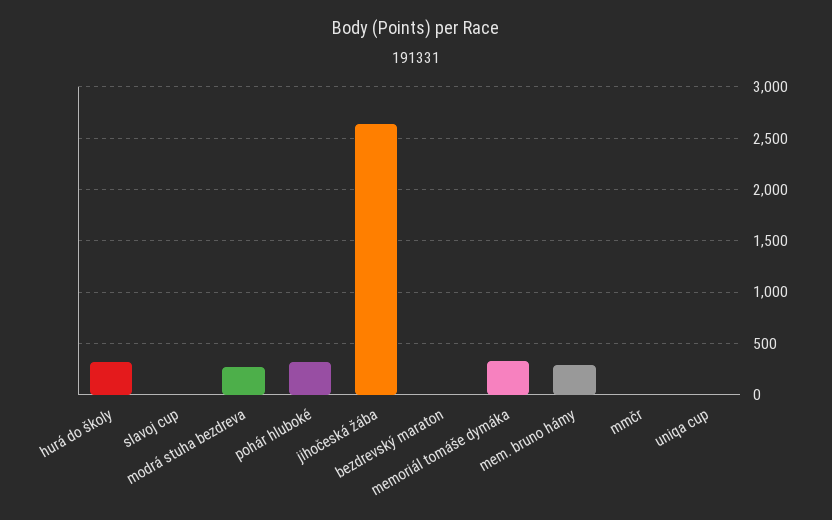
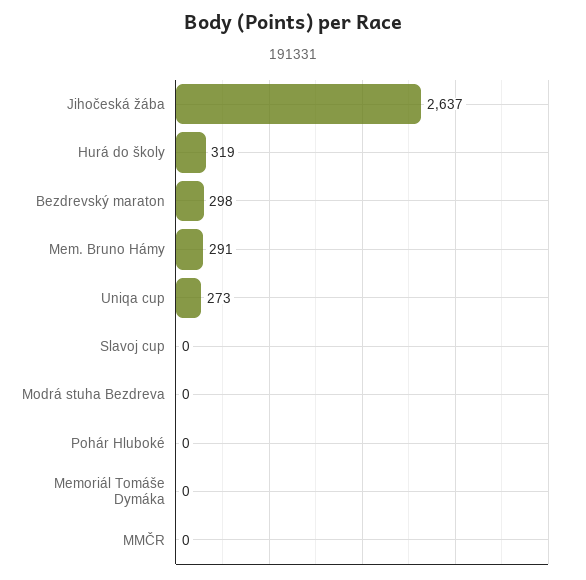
modrá stuha bezdreva: 300 -> 0
pohár hluboké: 300 -> 0
bezdrevský maraton: 0 -> 298
memoriál tomáše dymáka: 300 -> 0
uniqa cup: 0 -> 273

